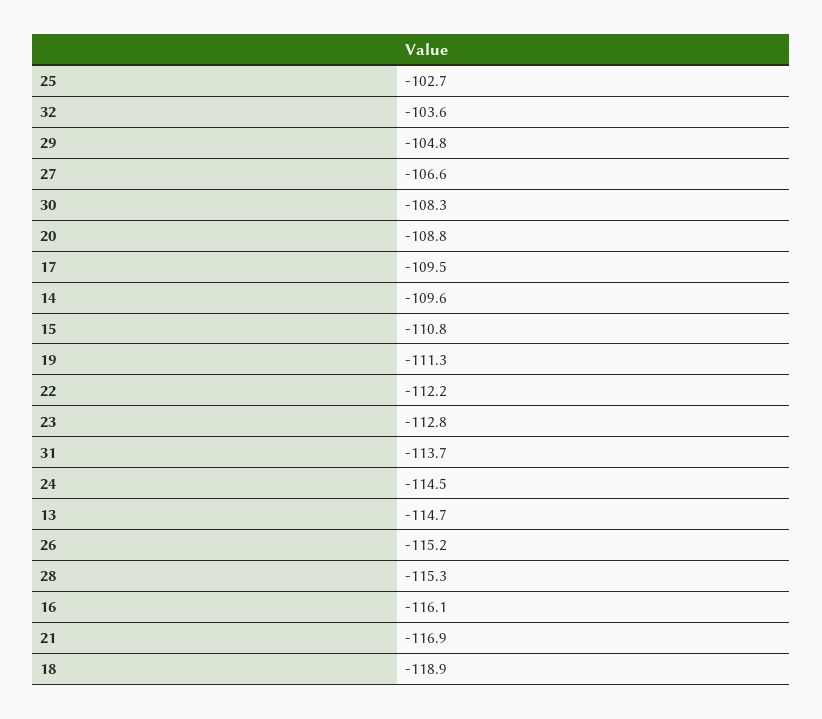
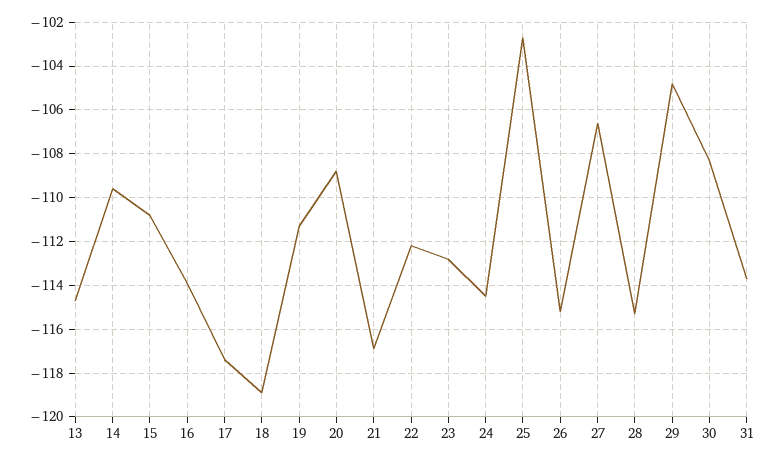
32: -103.6 -> none
17: -109.5 -> -117.5
16: -116.1 -> -114

